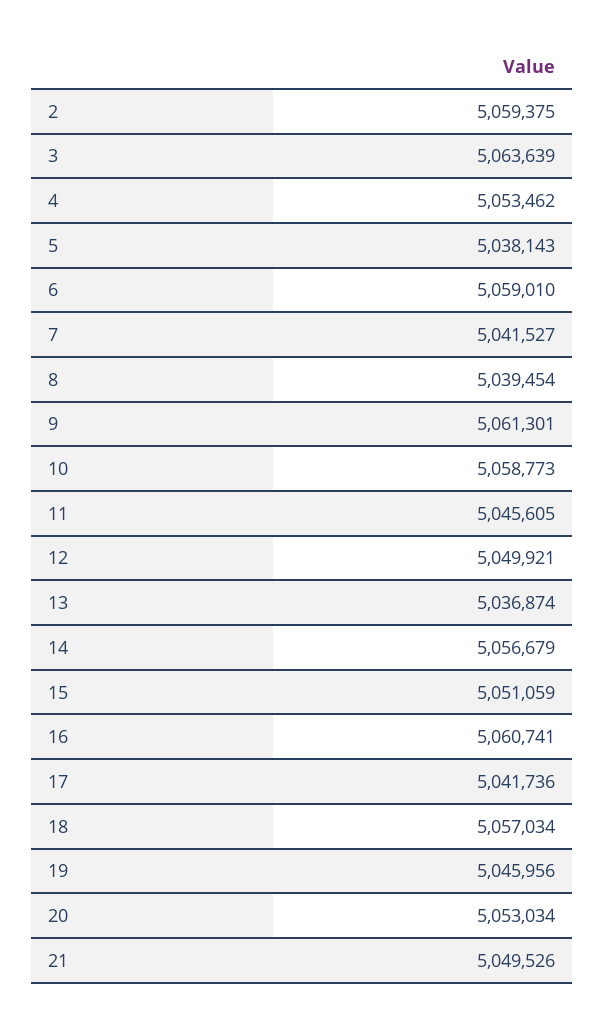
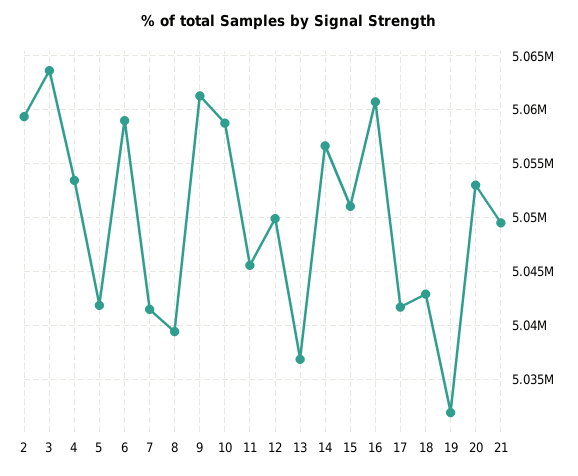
5: 5038143 -> 5042000
18: 5057034 -> 5043000
19: 5045956 -> 5032000

